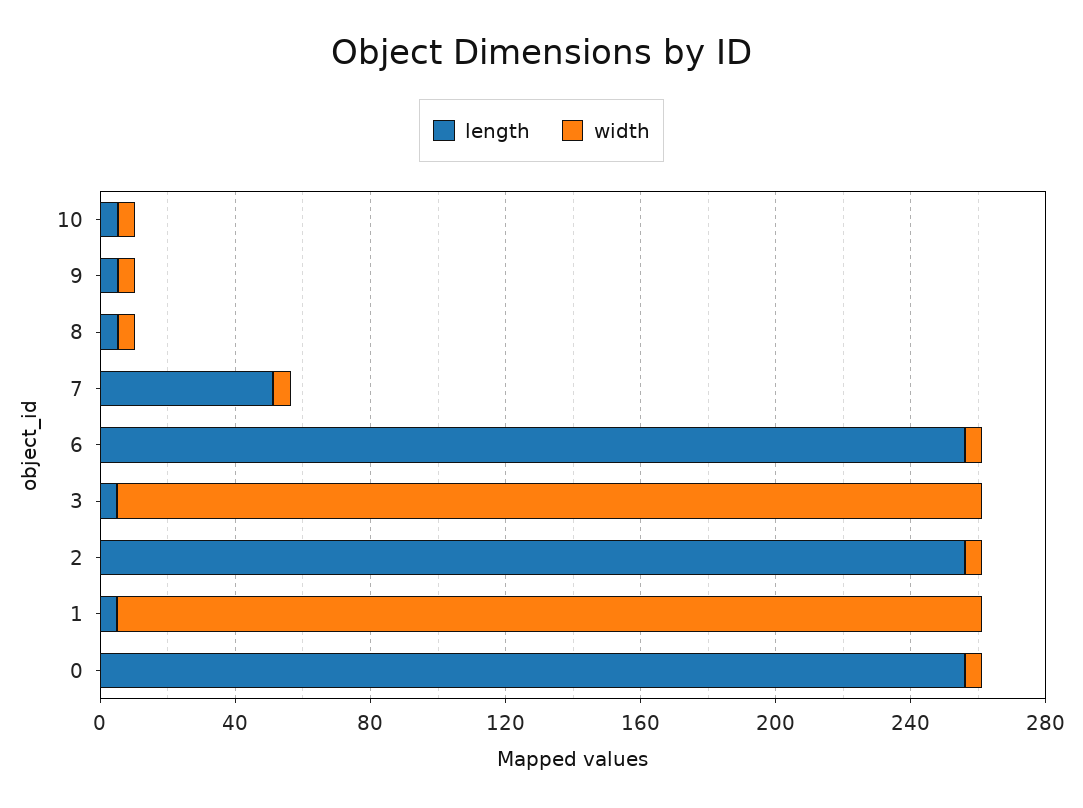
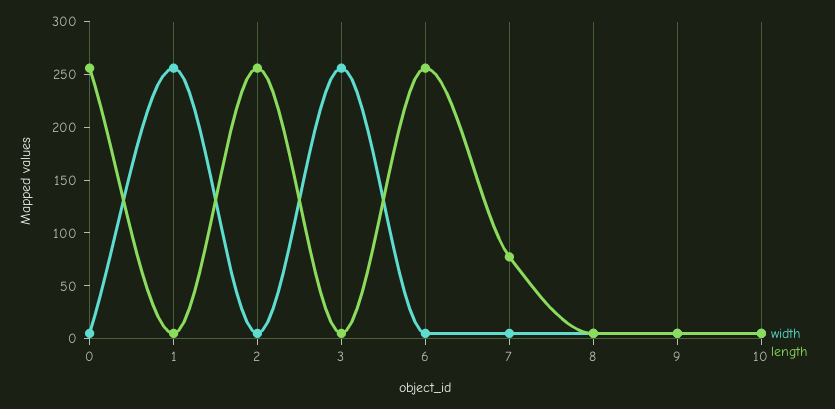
length, 7: 50 -> 80

